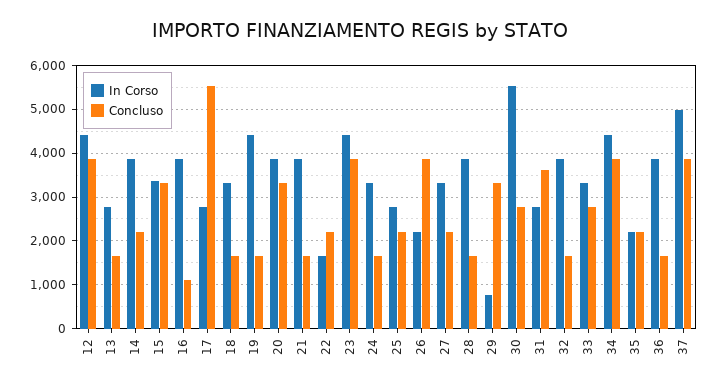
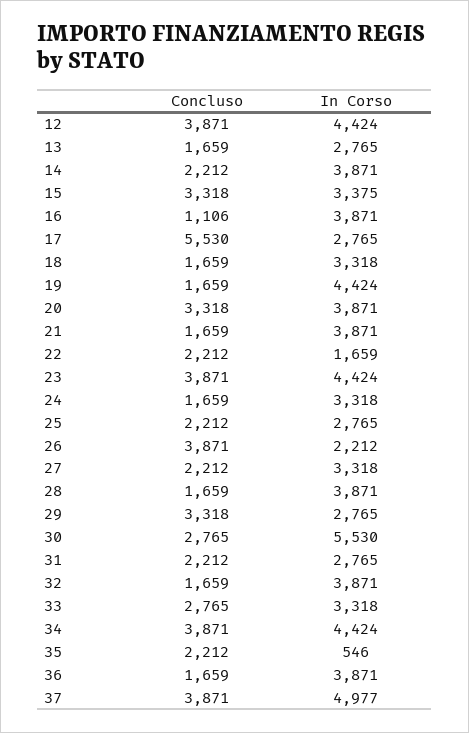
In Corso, 29: 800 -> 2765
Concluso, 31: 3600 -> 2212
In Corso, 35: 2200 -> 546

